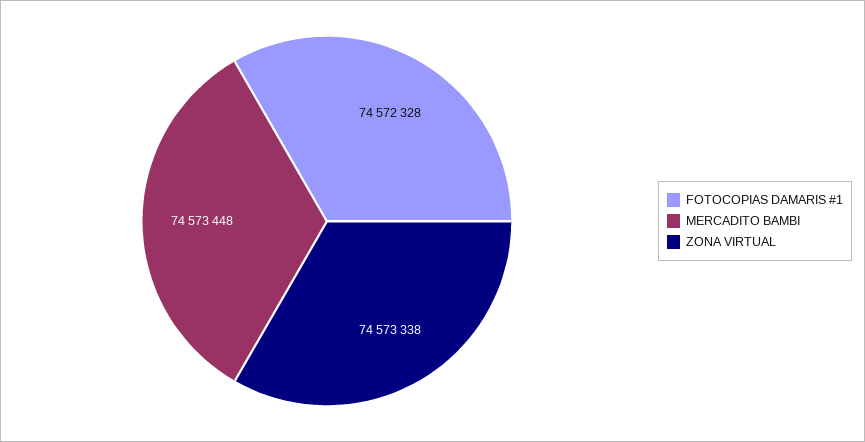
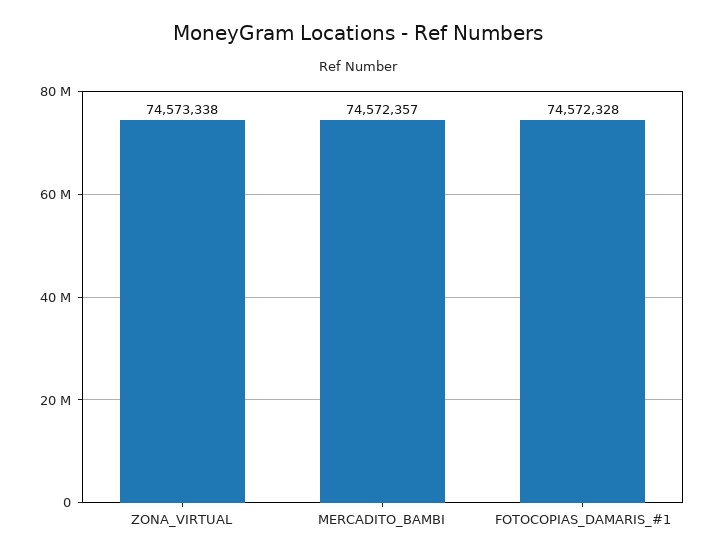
MERCADITO BAMBI: 74573448 -> 74572357

